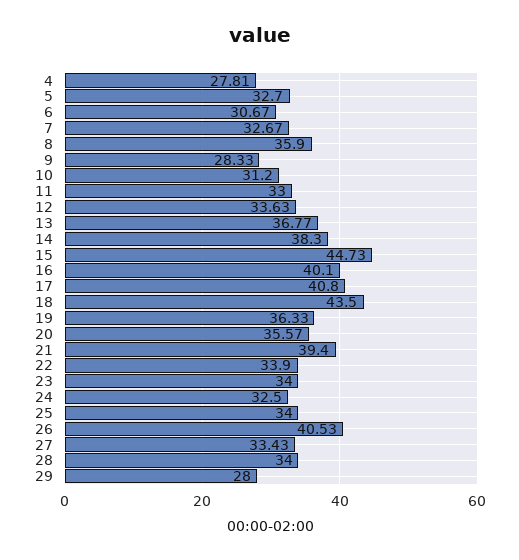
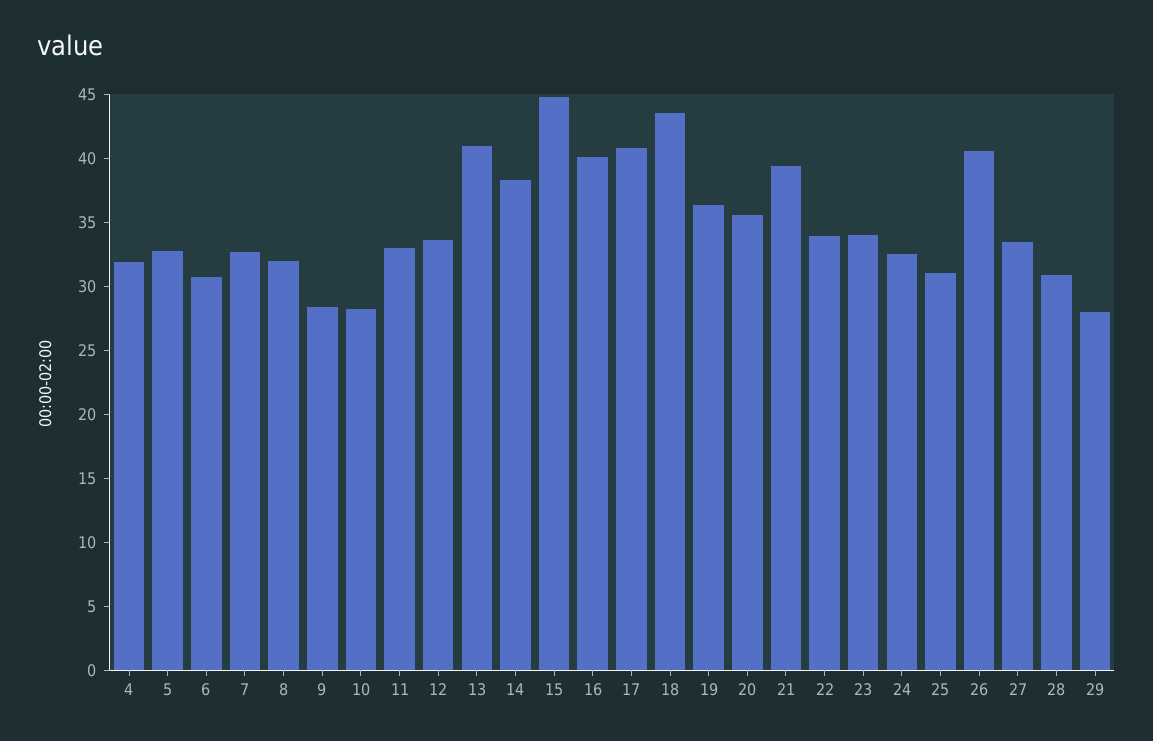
4: 27.81 -> 32
8: 35.9 -> 32
10: 31.2 -> 28
13: 36.77 -> 41
25: 34 -> 31
28: 34 -> 31

